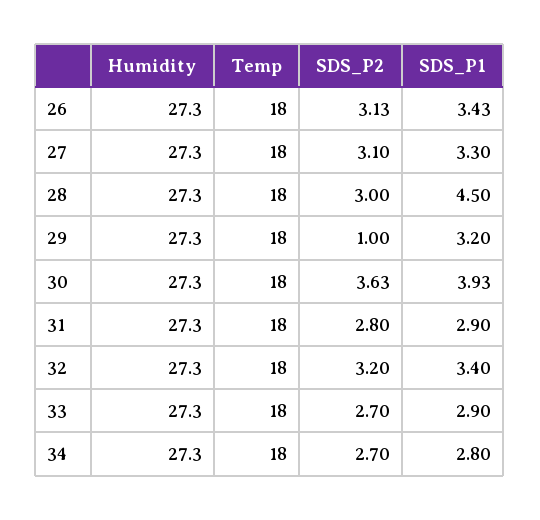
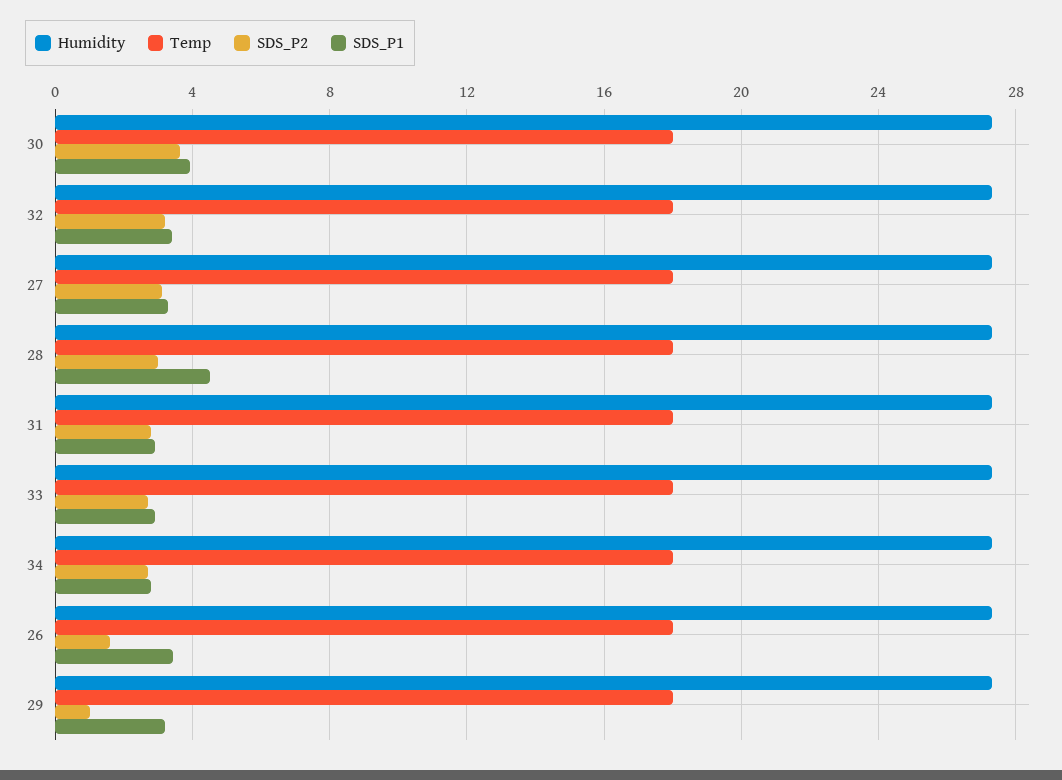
SDS_P2, 26: 3.13 -> 1.5

